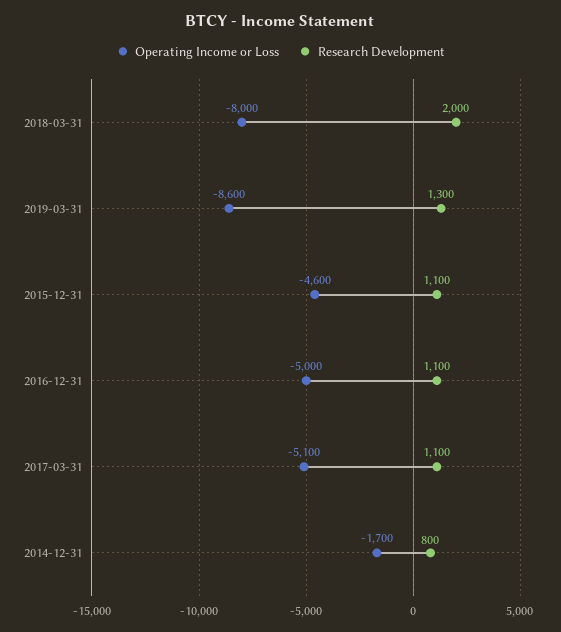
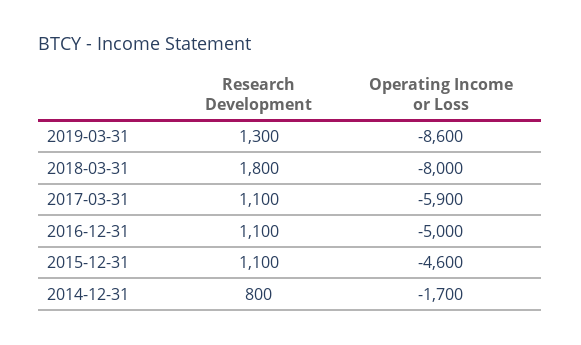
Research Development, 2018-03-31: 2000 -> 1800
Operating Income or Loss, 2017-03-31: -5100 -> -5900

